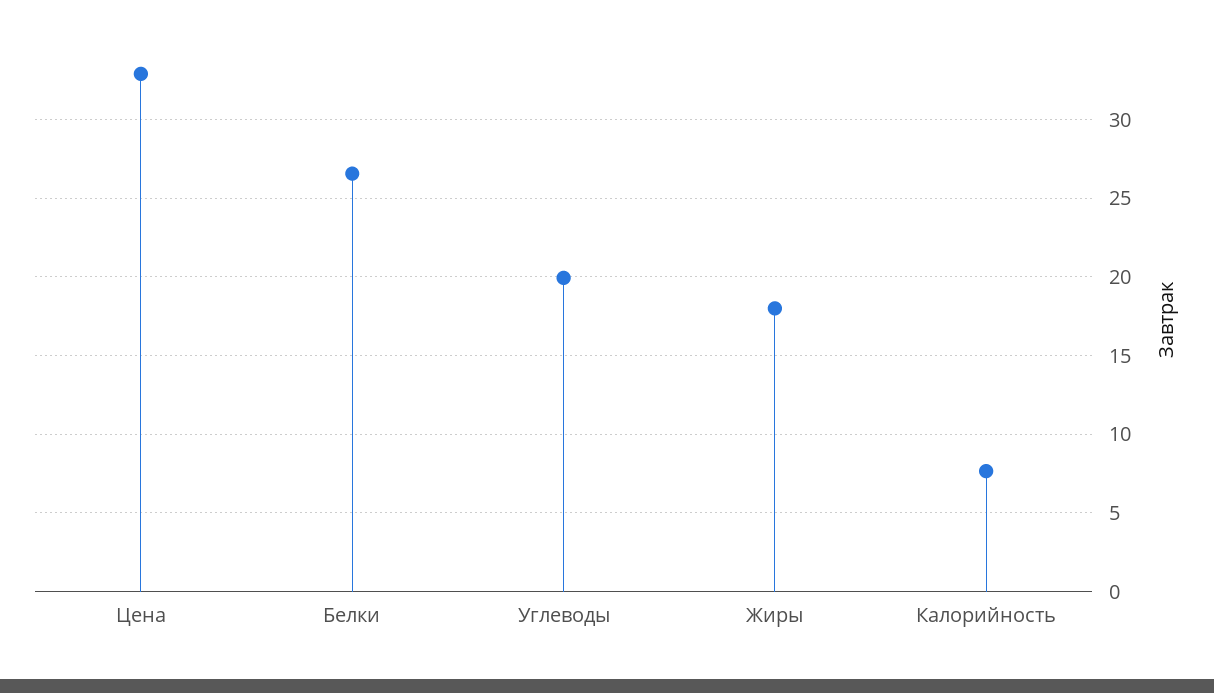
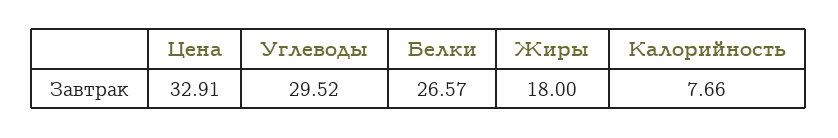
Углеводы: 20 -> 29.52

